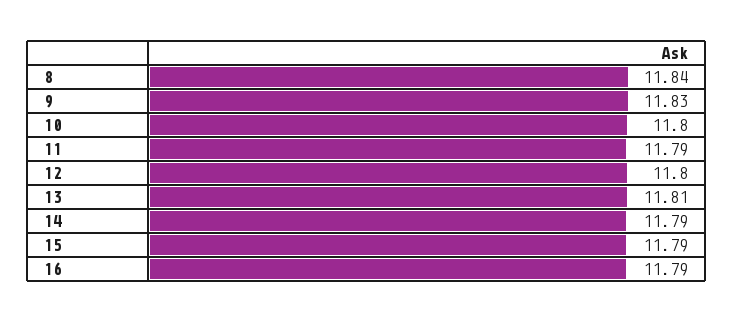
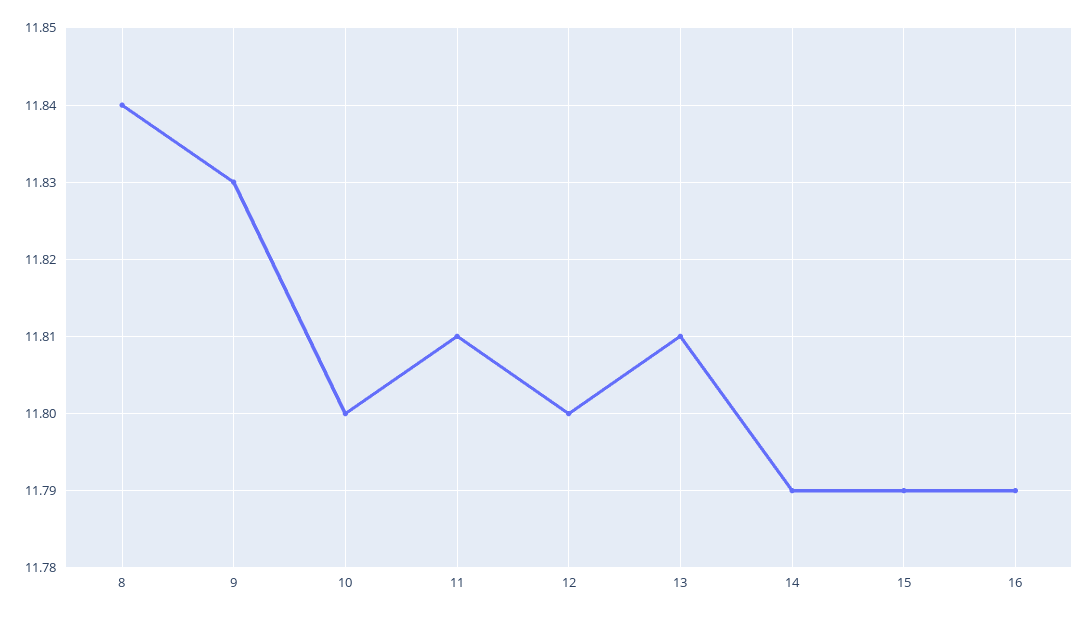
11: 11.79 -> 11.81

